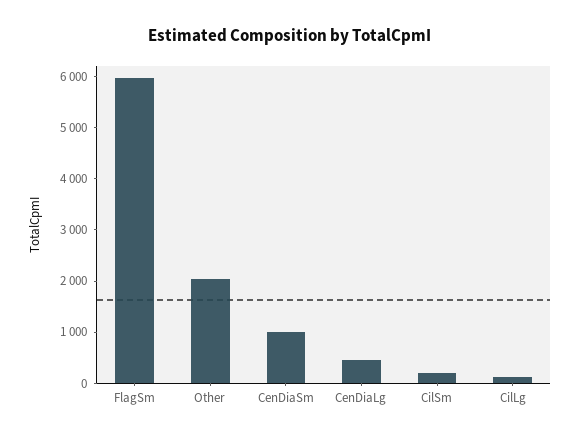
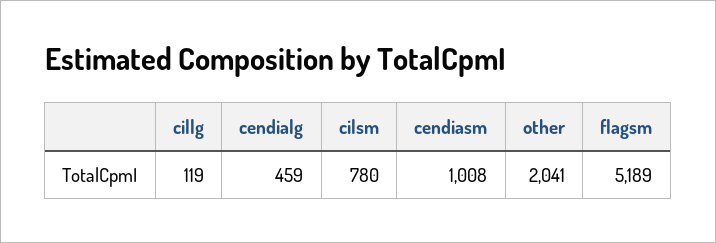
FlagSm: 6000 -> 5189
CilSm: 200 -> 780

